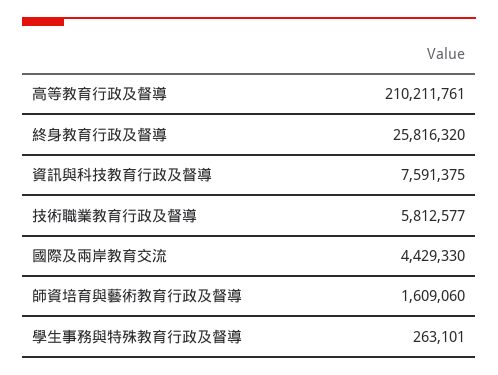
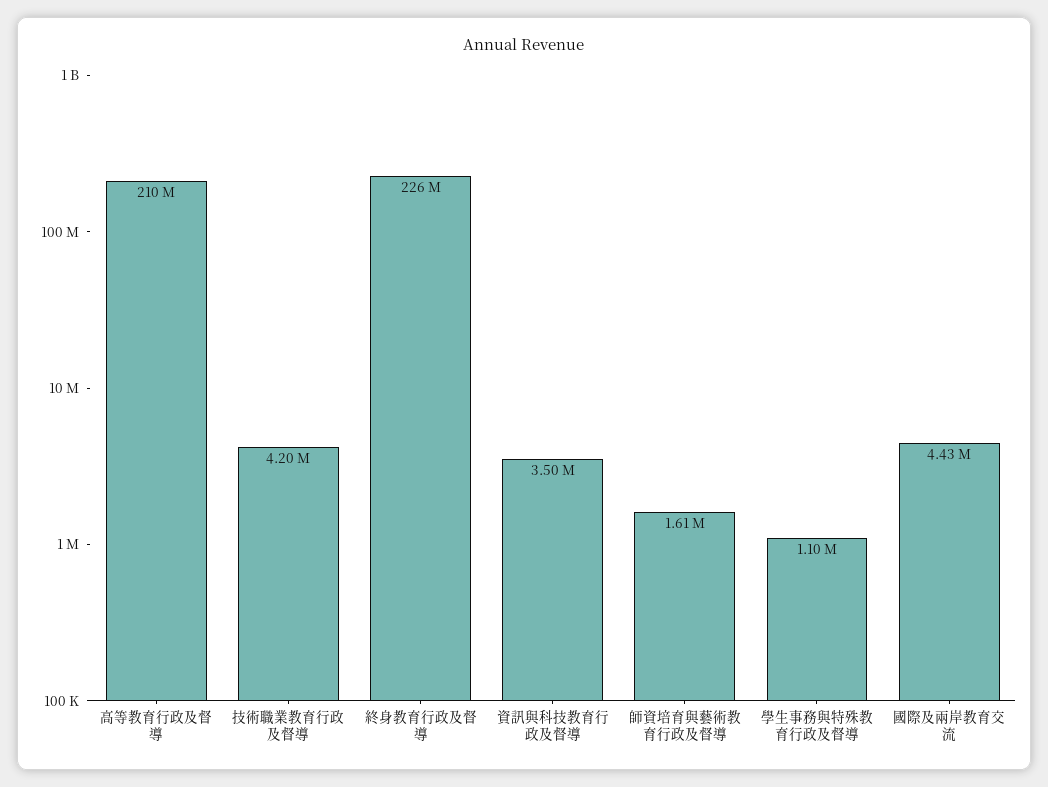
終身教育行政及督導: 25816320 -> 226000000
資訊與科技教育行政及督導: 7591375 -> 3500000
技術職業教育行政及督導: 5812577 -> 4200000
學生事務與特殊教育行政及督導: 263101 -> 1100000

